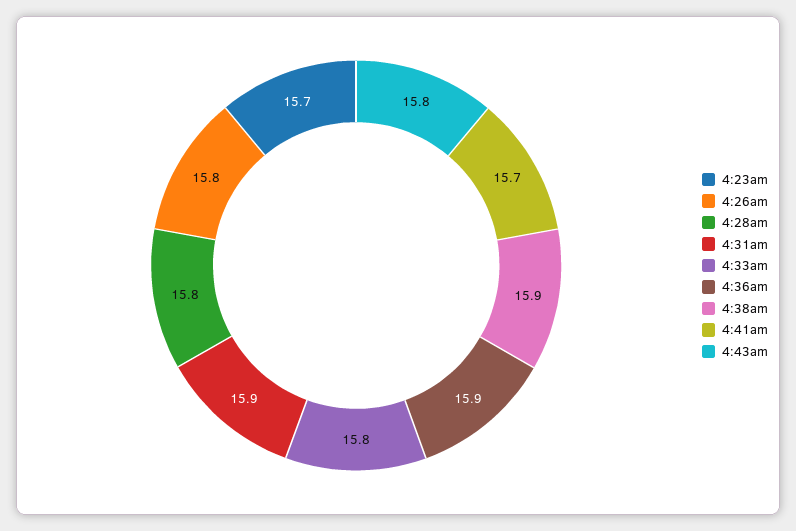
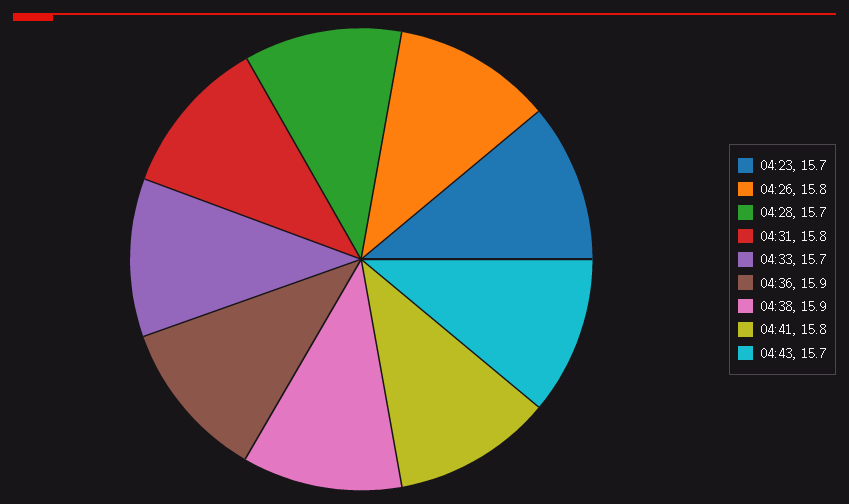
4:28am: 15.8 -> 15.7
4:31am: 15.9 -> 15.8
4:33am: 15.8 -> 15.7
4:41am: 15.7 -> 15.8
4:43am: 15.8 -> 15.7

